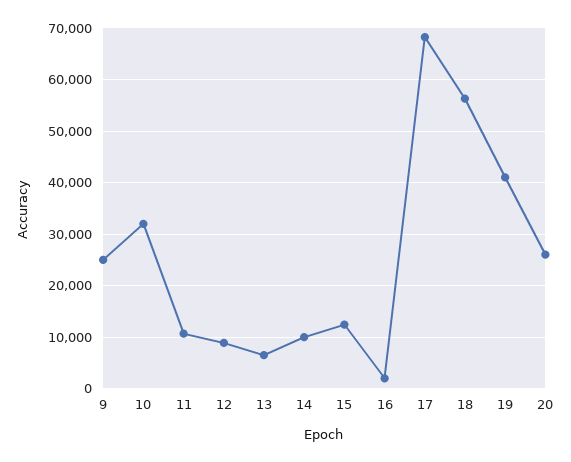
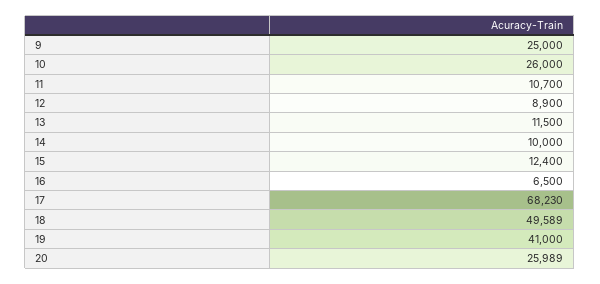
10: 32000 -> 26000
13: 6000 -> 11500
16: 2000 -> 6500
18: 56000 -> 49589

